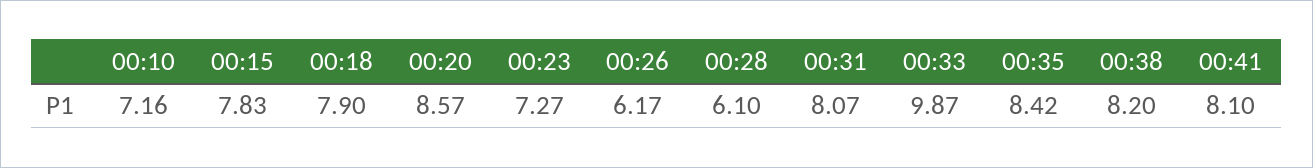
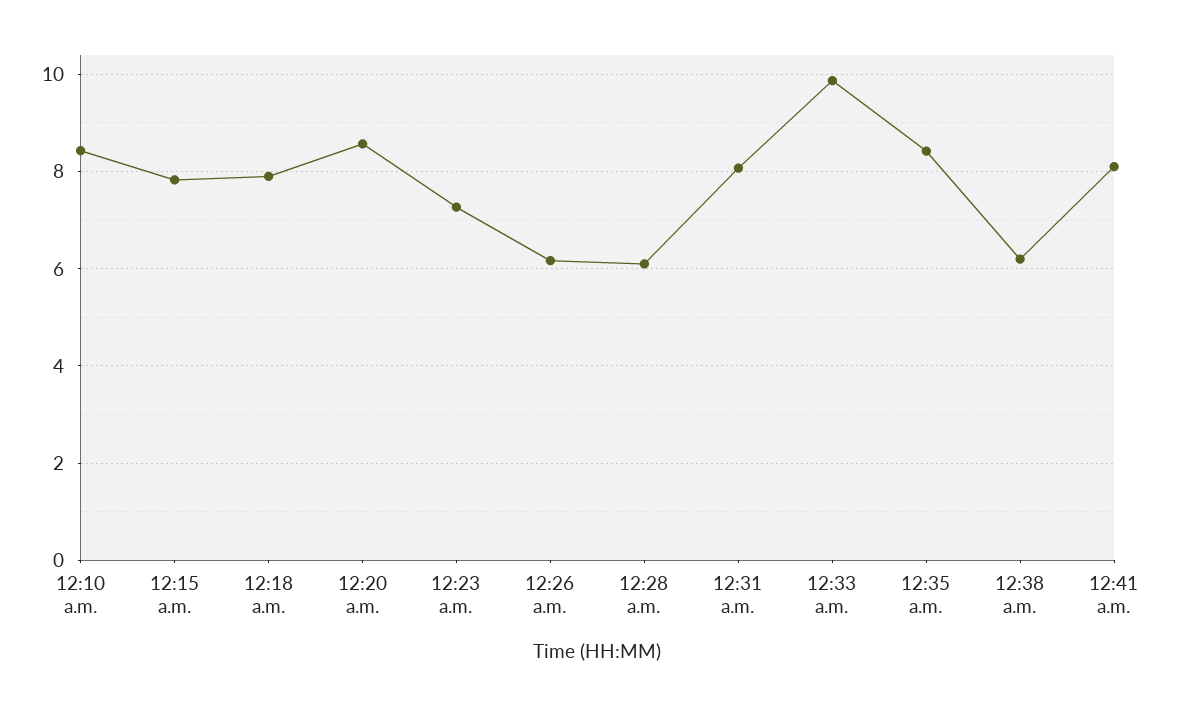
00:10: 7.16 -> 8.4
00:38: 8.2 -> 6.2

